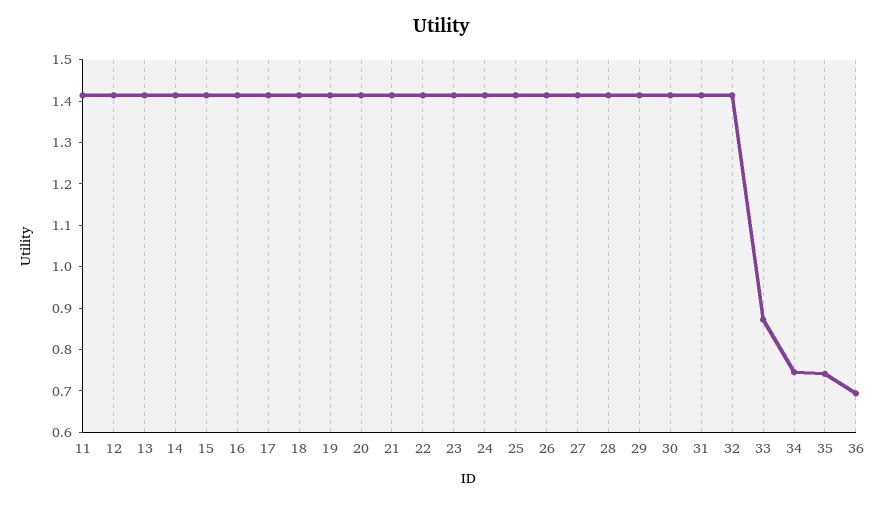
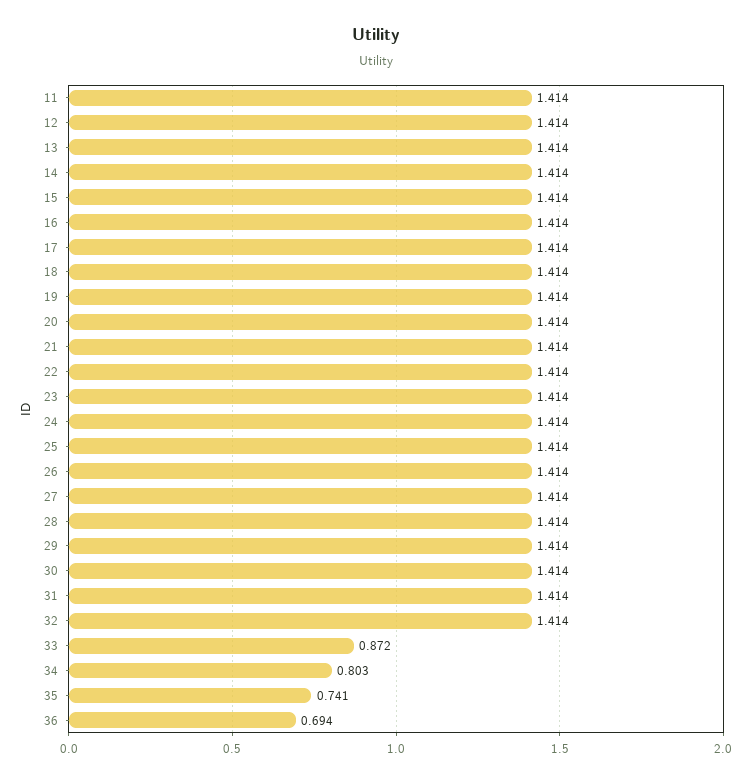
34: 0.74 -> 0.803

